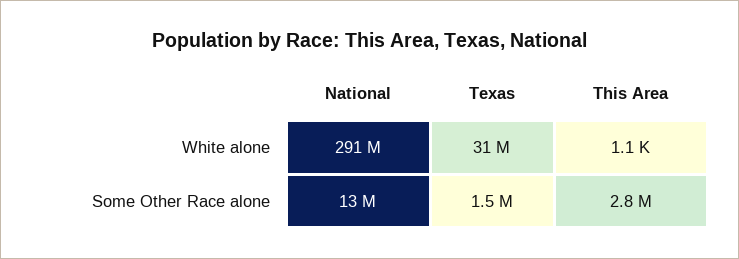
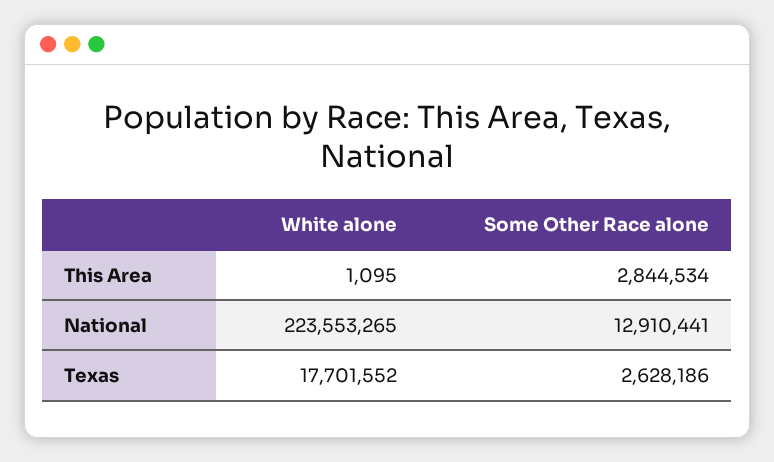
National, White alone: 291000000 -> 223553265
Texas, White alone: 31000000 -> 17701552
Texas, Some Other Race alone: 1500000 -> 2628186

